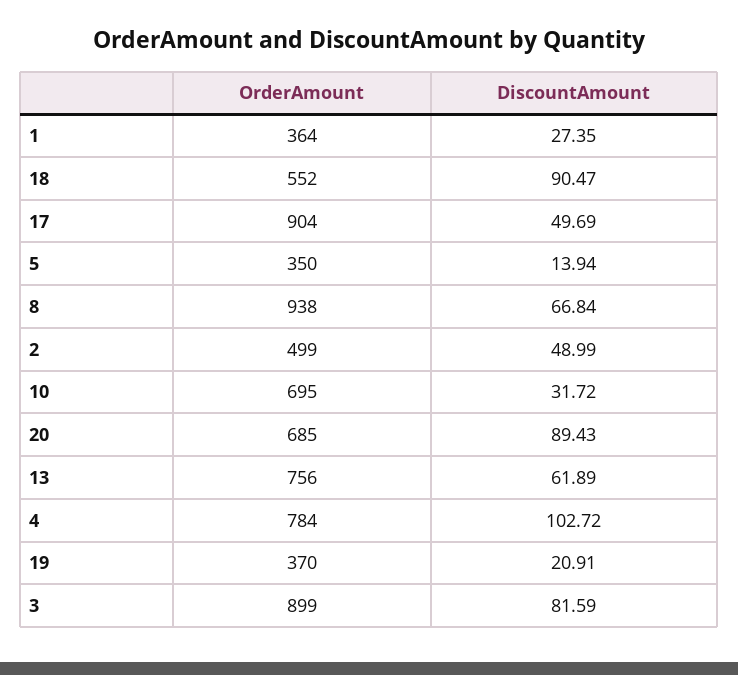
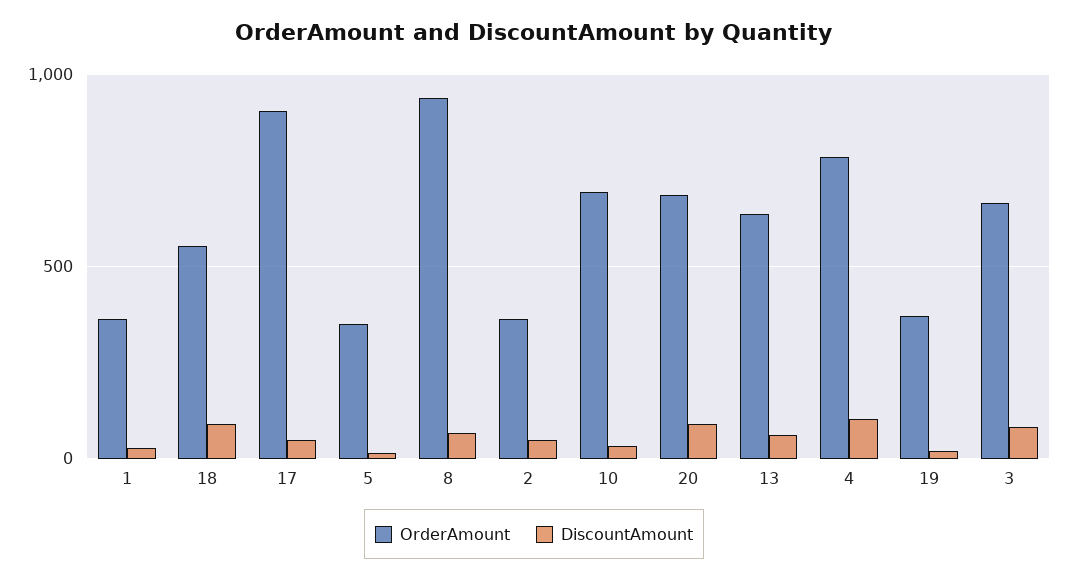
OrderAmount, 2: 499 -> 350
OrderAmount, 13: 756 -> 650
OrderAmount, 3: 899 -> 650

